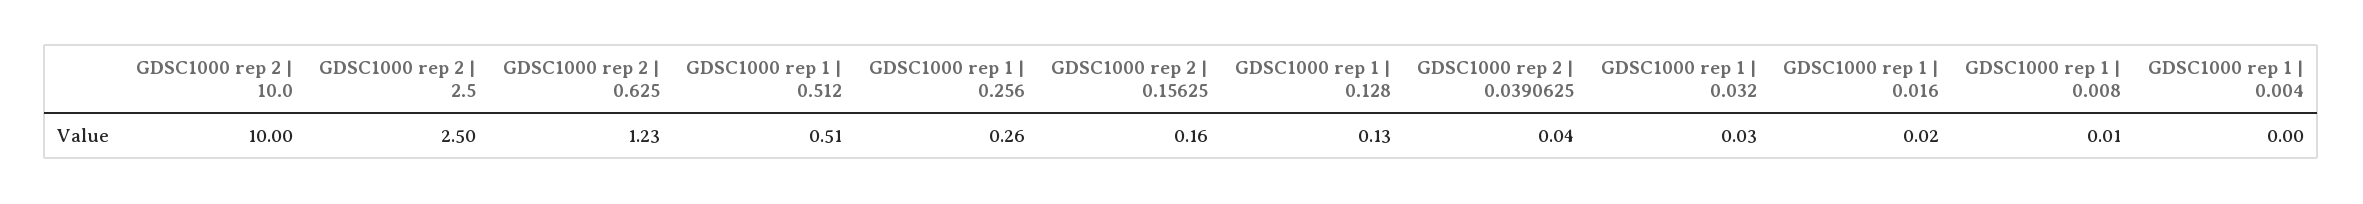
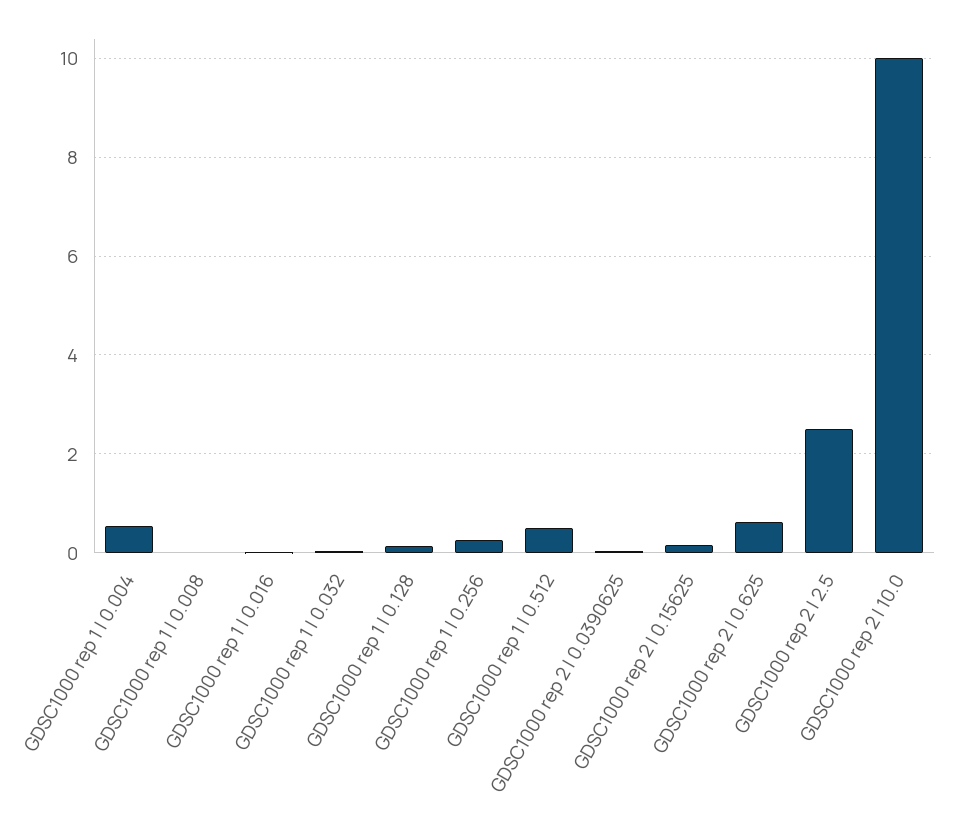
GDSC1000 rep 2 | 0.625: 1.23 -> 0.6
GDSC1000 rep 1 | 0.004: 0 -> 0.6

